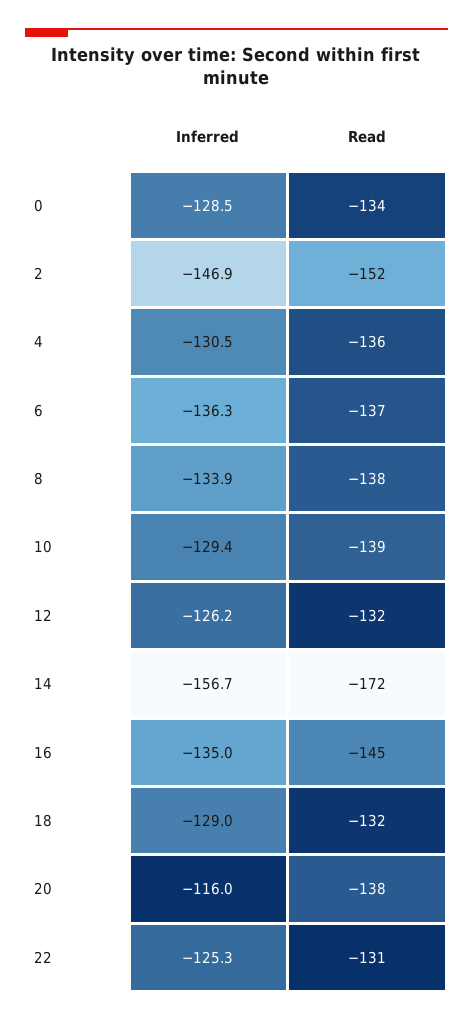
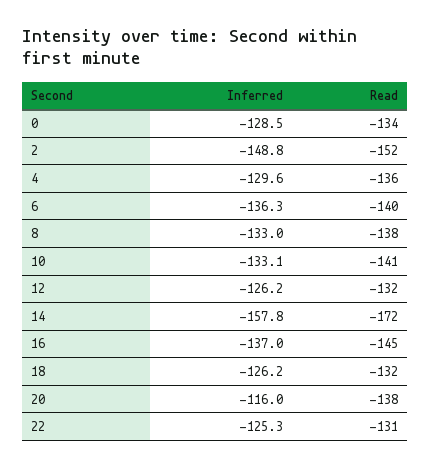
Inferred, 2: -146.9 -> -148.8
Inferred, 4: -130.5 -> -129.6
Read, 6: -137 -> -140
Inferred, 8: -133.9 -> -133
Inferred, 10: -129.4 -> -133.1
Read, 10: -139 -> -141
Inferred, 14: -156.7 -> -157.8
Inferred, 16: -135 -> -137
Inferred, 18: -129 -> -126.2

